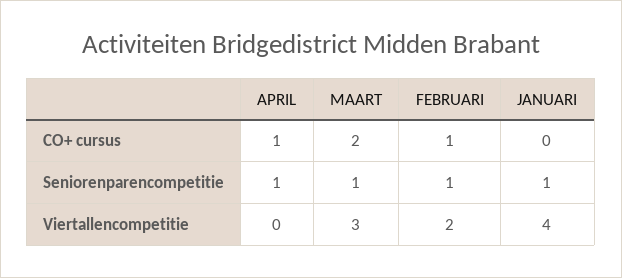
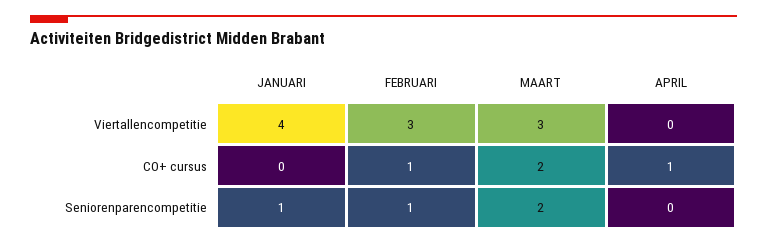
APRIL, Seniorenparencompetitie: 1 -> 0
MAART, Seniorenparencompetitie: 1 -> 2
FEBRUARI, Viertallencompetitie: 2 -> 3

